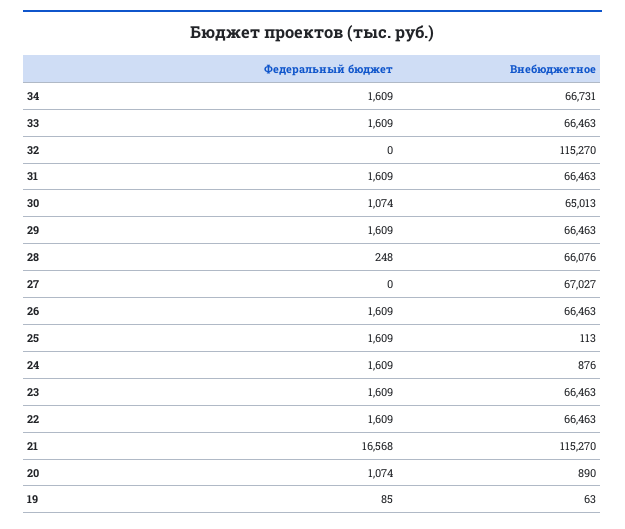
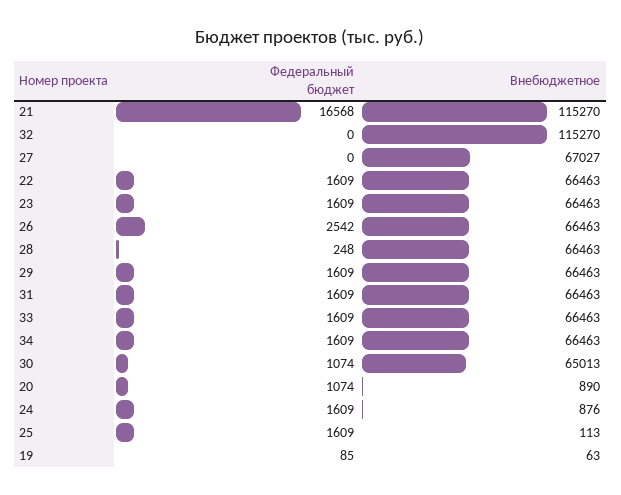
Внебюджетное, 34: 66731 -> 66463
Внебюджетное, 28: 66076 -> 66463
Федеральный бюджет, 26: 1609 -> 2542

